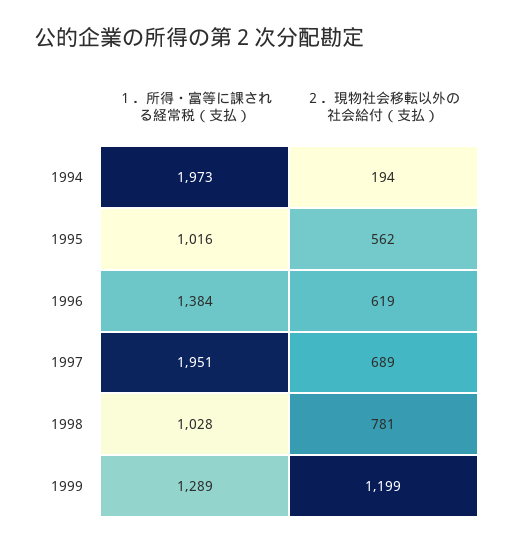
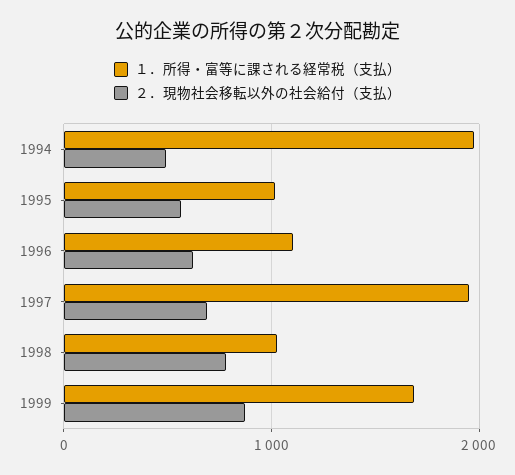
２．現物社会移転以外の社会給付（支払）, 1994: 194 -> 500
１．所得・富等に課される経常税（支払）, 1996: 1384 -> 1100
１．所得・富等に課される経常税（支払）, 1999: 1289 -> 1700
２．現物社会移転以外の社会給付（支払）, 1999: 1199 -> 900

